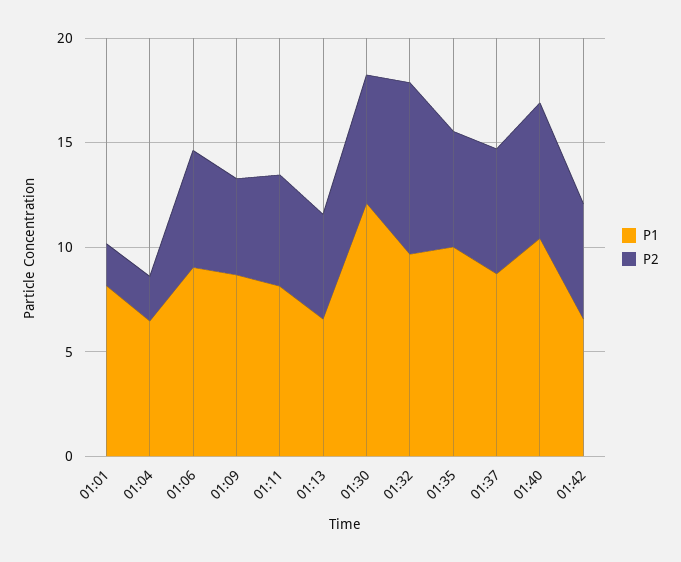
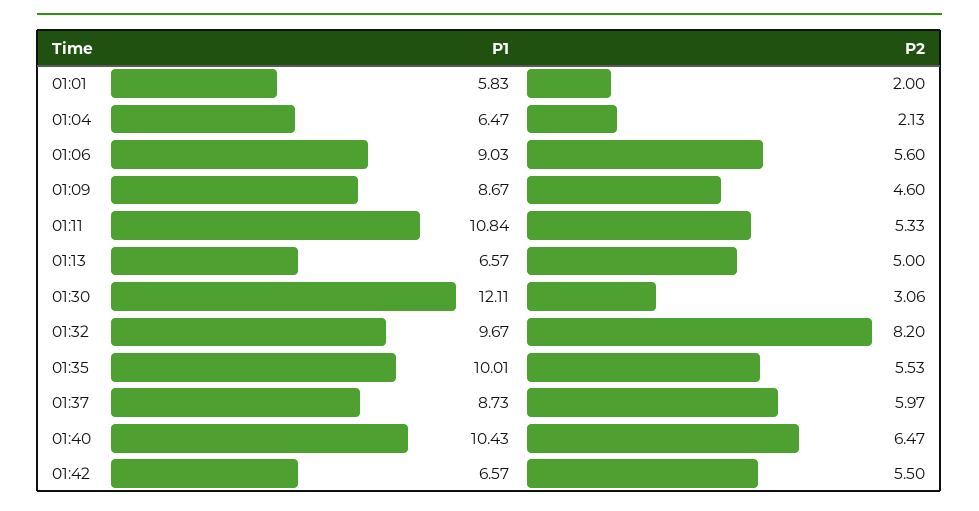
P1, 01:01: 8 -> 5.83
P1, 01:11: 8 -> 10.84
P2, 01:30: 6 -> 3.06

